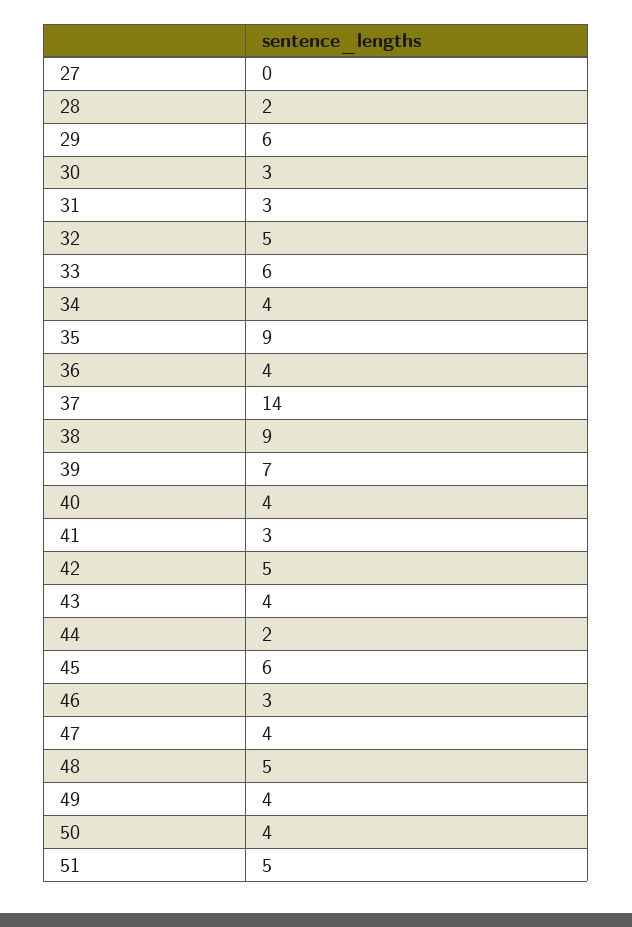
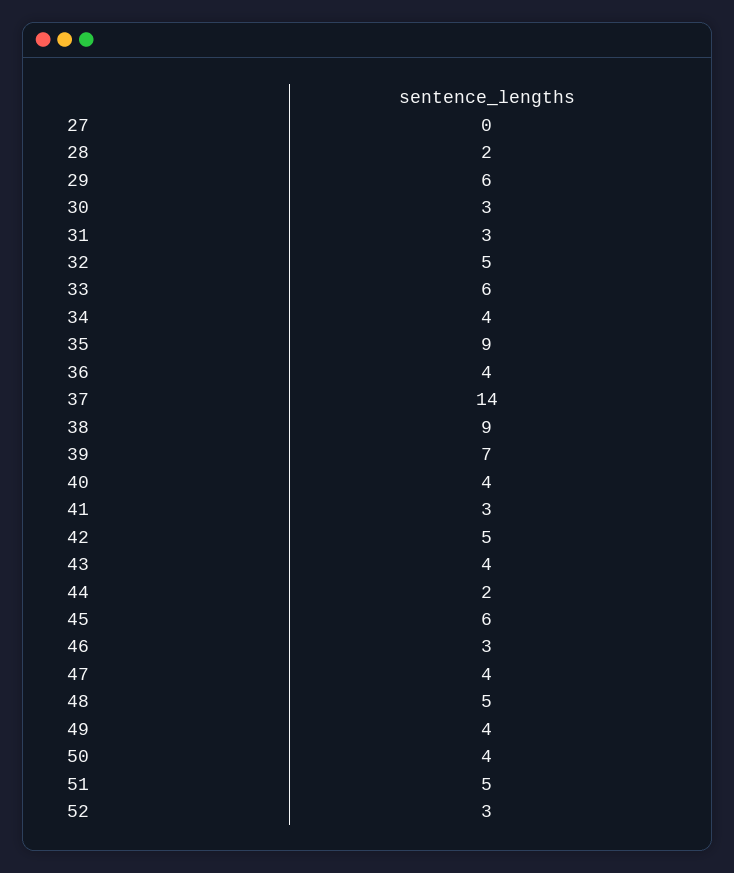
52: none -> 3

